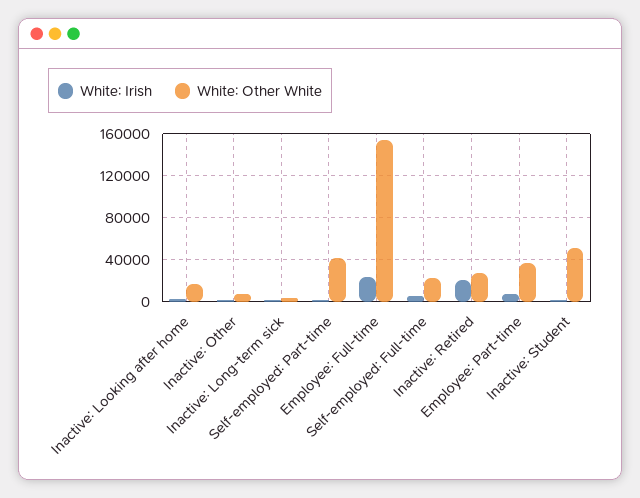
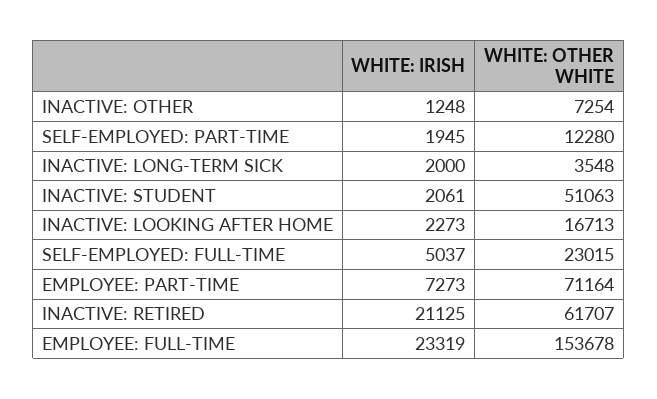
White: Other White, Self-employed: Part-time: 40000 -> 12280
White: Other White, Inactive: Retired: 30000 -> 61707
White: Other White, Employee: Part-time: 40000 -> 71164

